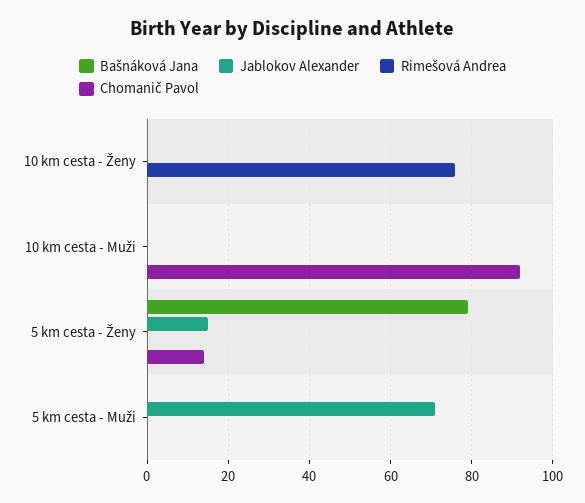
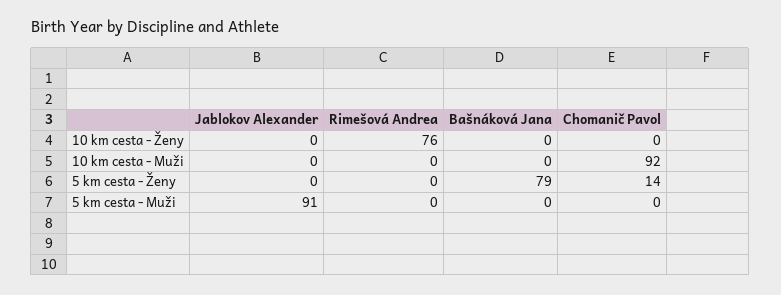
Jablokov Alexander, 5 km cesta - Ženy: 15 -> 0
Jablokov Alexander, 5 km cesta - Muži: 70 -> 91

